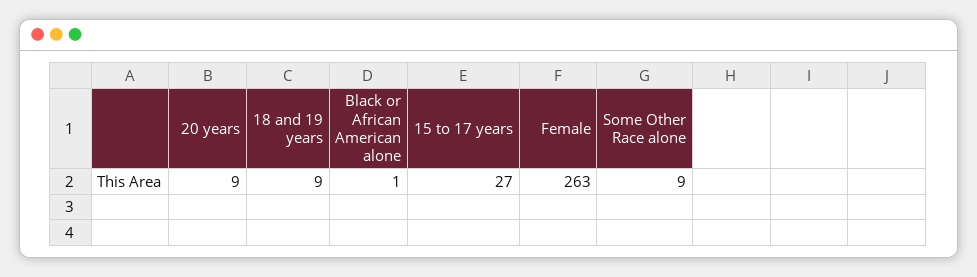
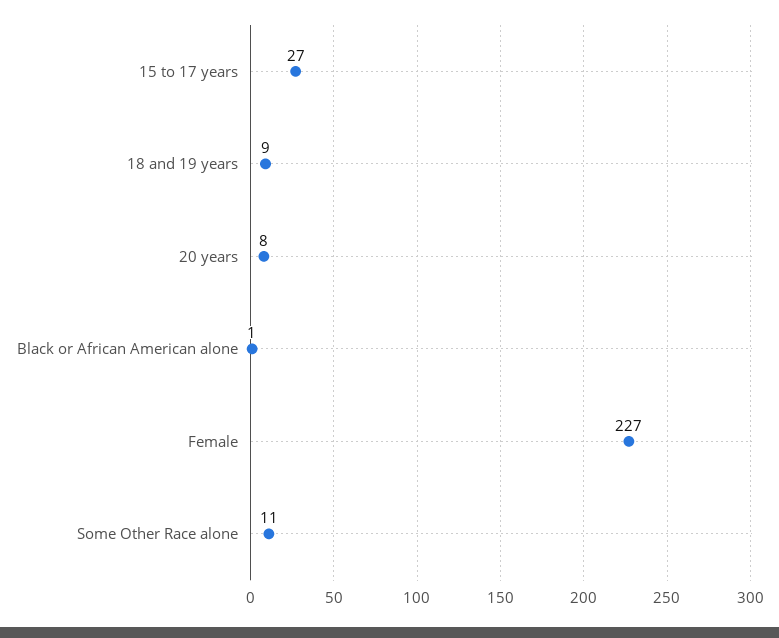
20 years: 9 -> 8
Female: 263 -> 227
Some Other Race alone: 9 -> 11

